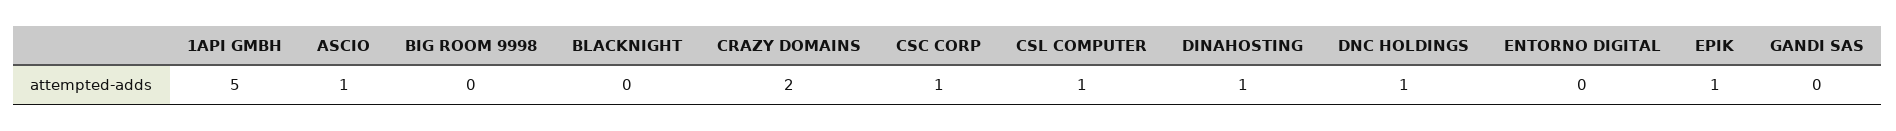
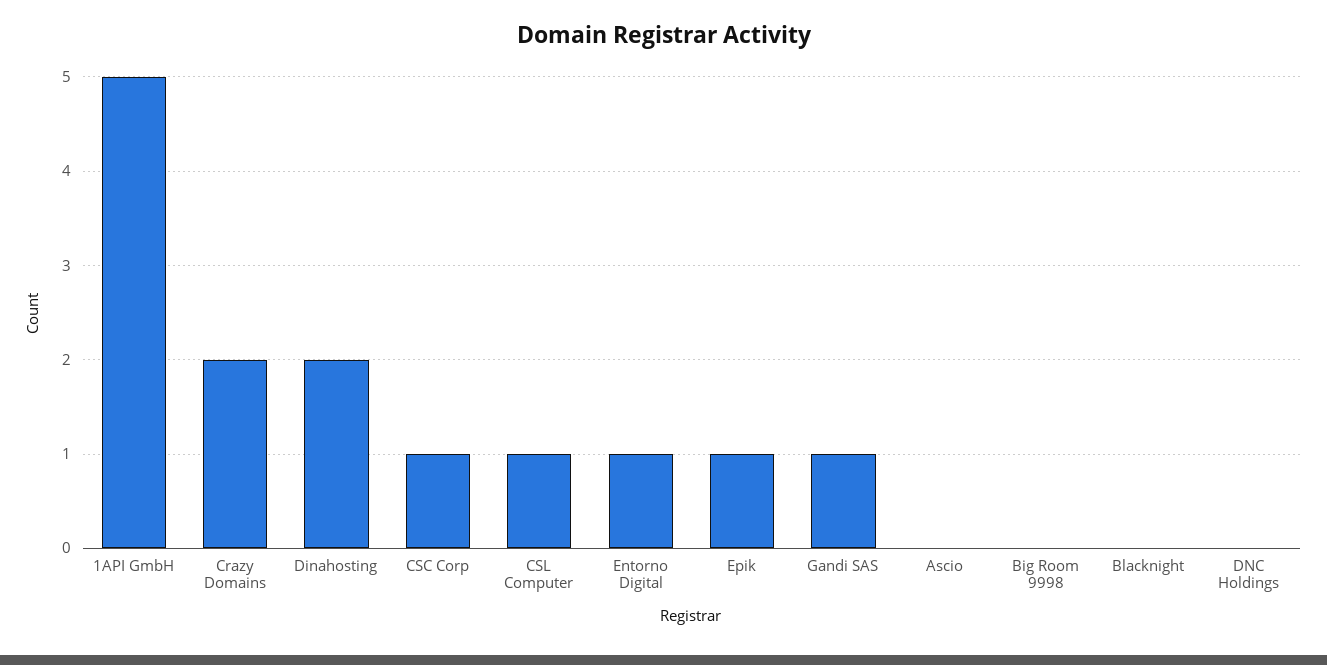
ASCIO: 1 -> 0
DINAHOSTING: 1 -> 2
DNC HOLDINGS: 1 -> 0
ENTORNO DIGITAL: 0 -> 1
GANDI SAS: 0 -> 1

